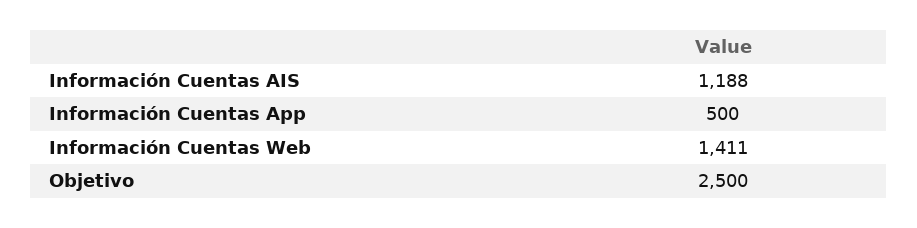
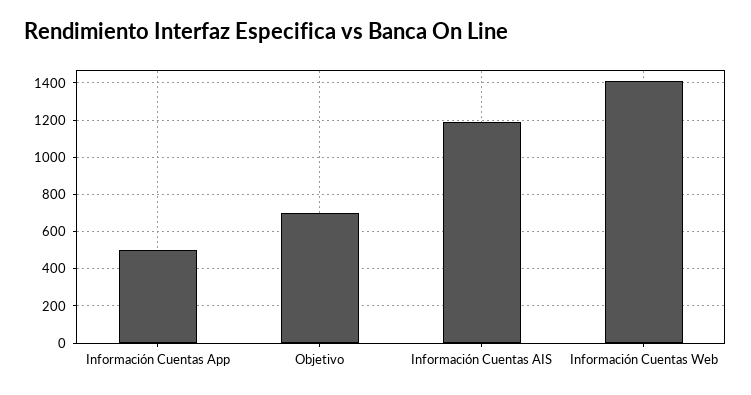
Objetivo: 2500 -> 700

